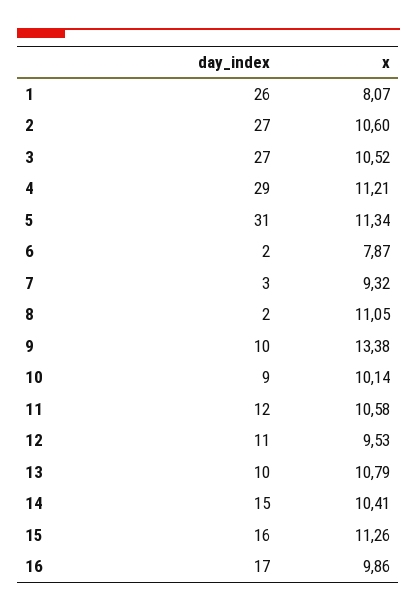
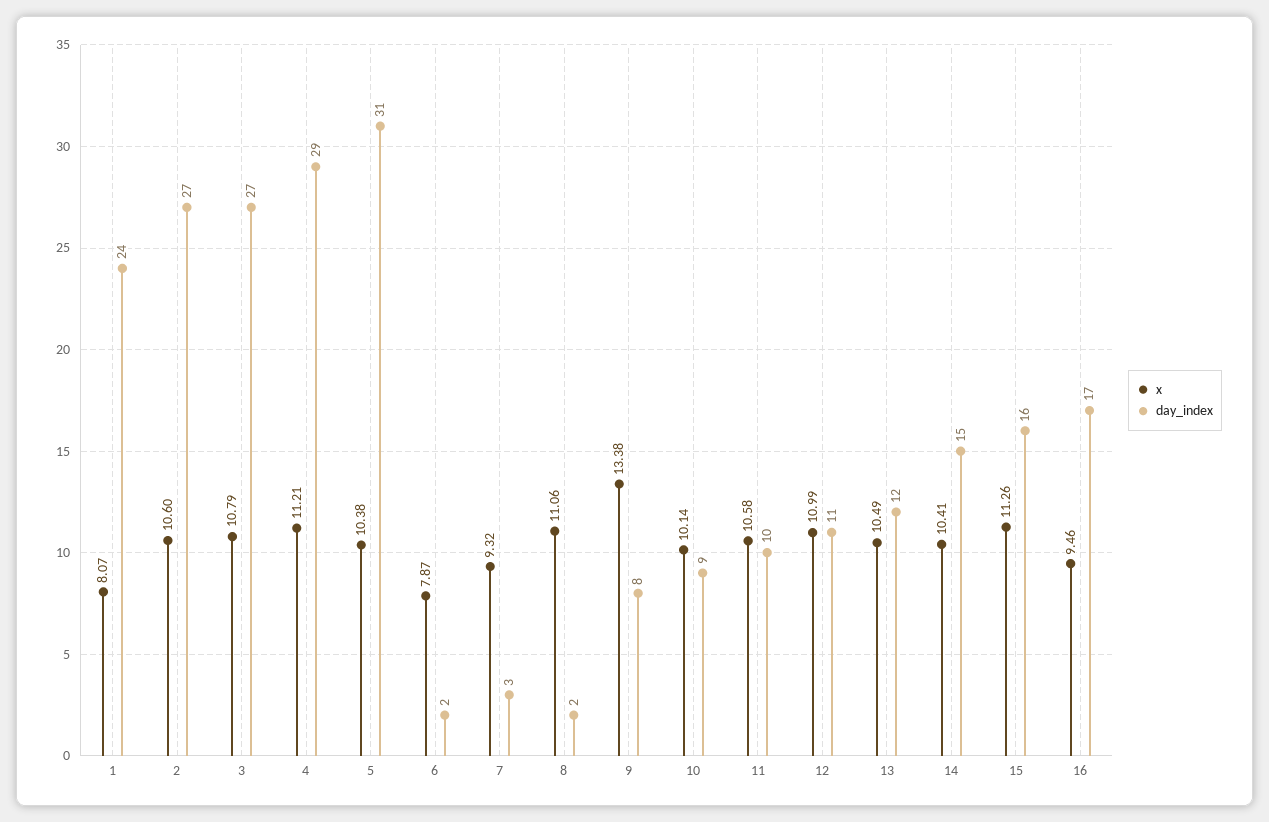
day_index, 1: 26 -> 24
x, 3: 10.52 -> 10.79
x, 5: 11.34 -> 10.38
x, 8: 11.05 -> 11.06
day_index, 9: 10 -> 8
day_index, 11: 12 -> 10
x, 12: 9.53 -> 10.99
day_index, 13: 10 -> 12
x, 13: 10.79 -> 10.49
x, 16: 9.86 -> 9.46

